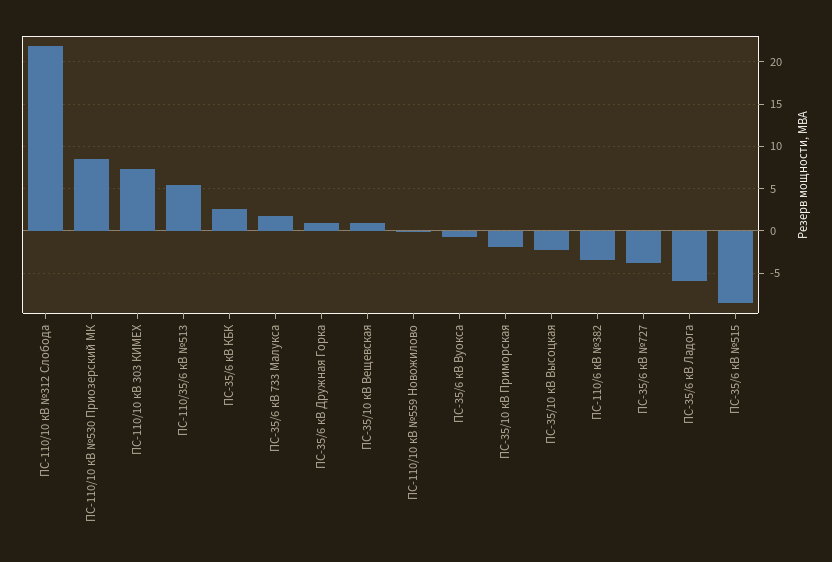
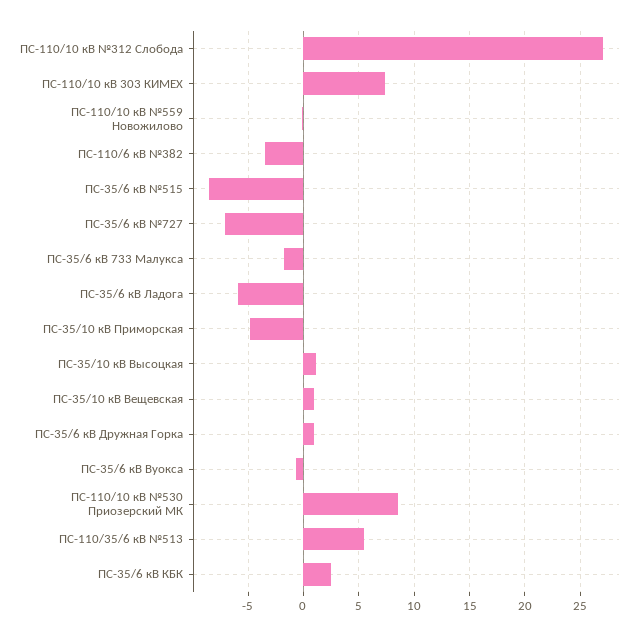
ПС-110/10 кВ №312 Слобода: 22 -> 27
ПС-35/6 кВ 733 Малукса: 2 -> -2
ПС-35/10 кВ Приморская: -2 -> -5
ПС-35/10 кВ Высоцкая: -2 -> 1
ПС-35/6 кВ №727: -4 -> -7

